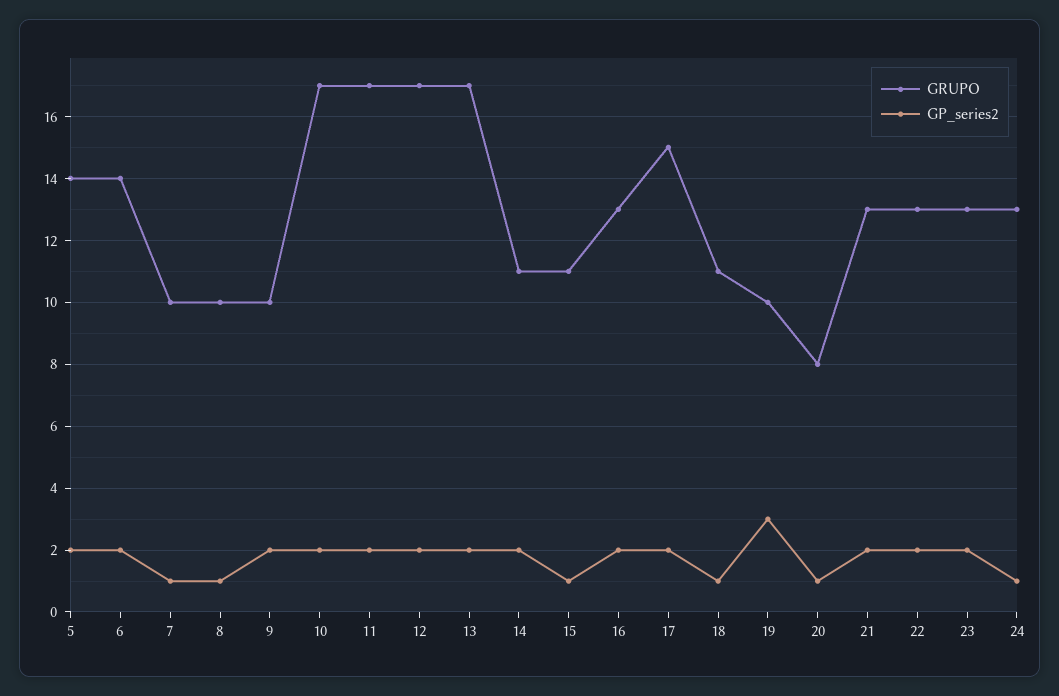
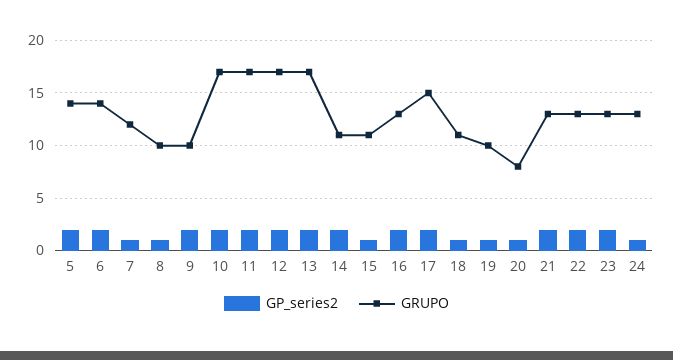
GRUPO, 7: 10 -> 12
GP_series2, 19: 3 -> 1

